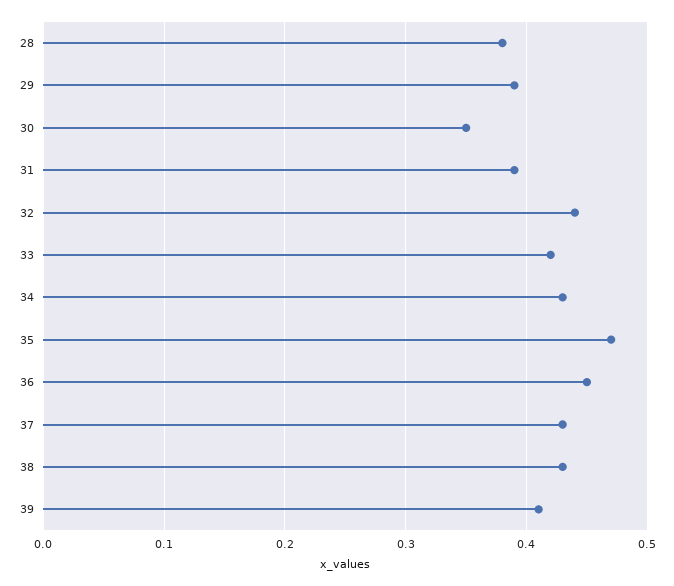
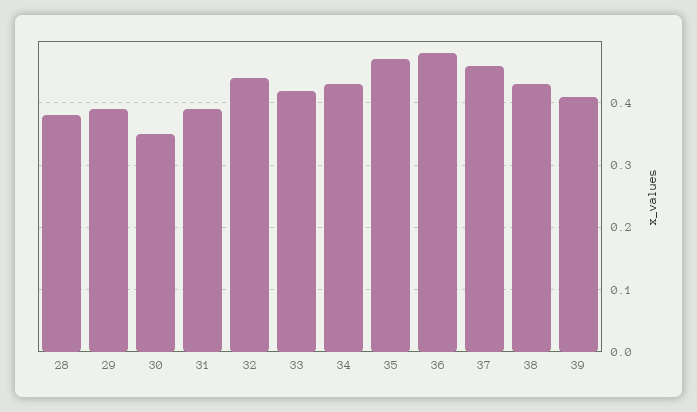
36: 0.45 -> 0.48
37: 0.43 -> 0.46

